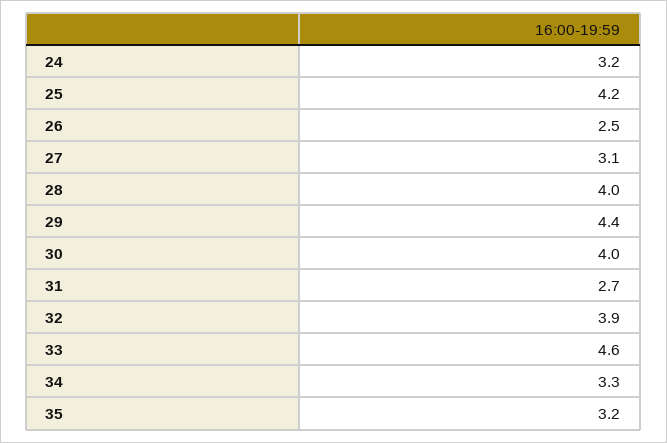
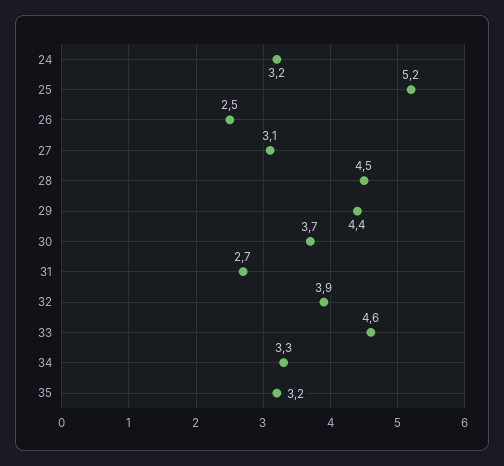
25: 4.2 -> 5.2
28: 4 -> 4.5
30: 4 -> 3.7

